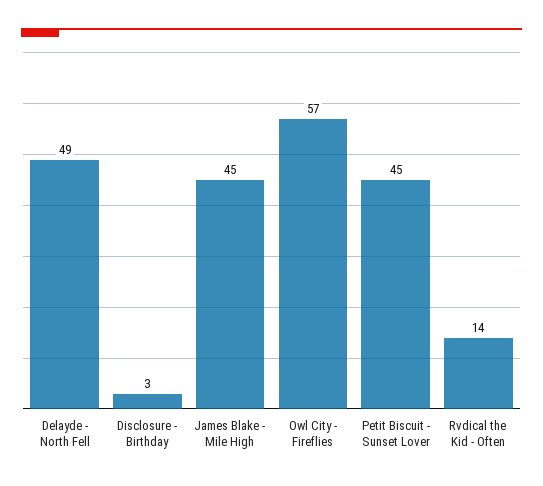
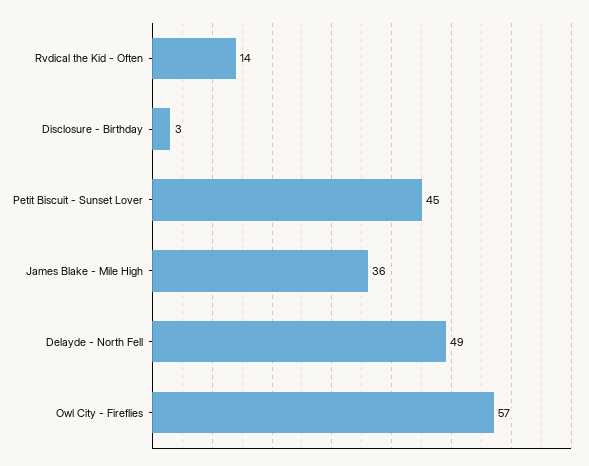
James Blake - Mile High: 45 -> 36

